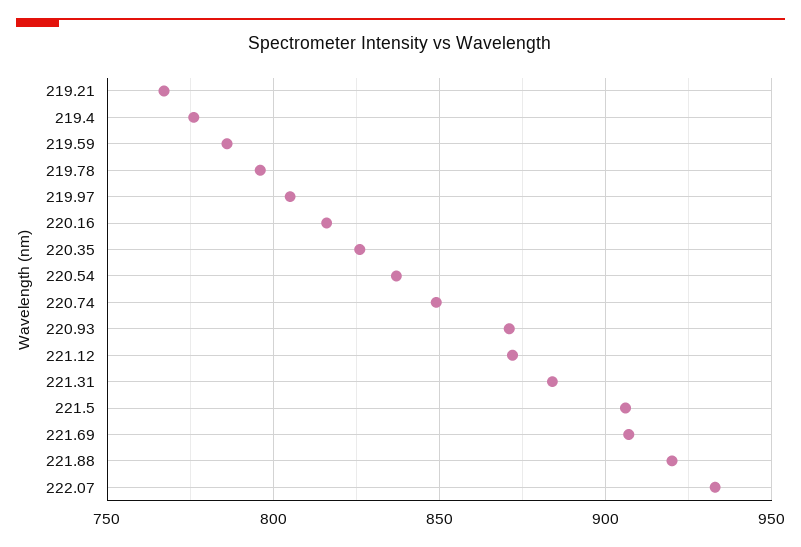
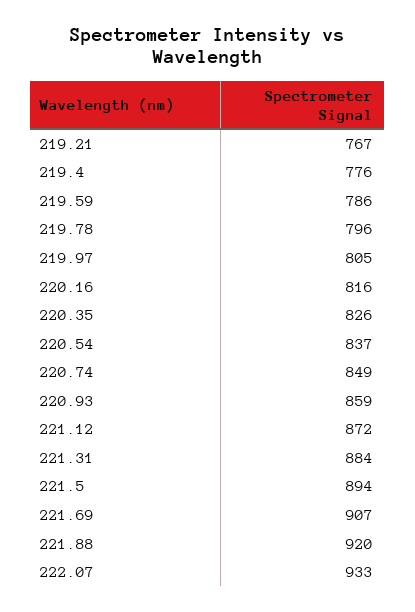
220.93: 870 -> 859
221.5: 905 -> 894

